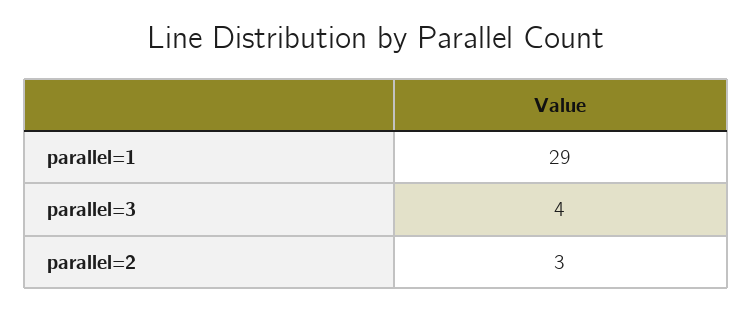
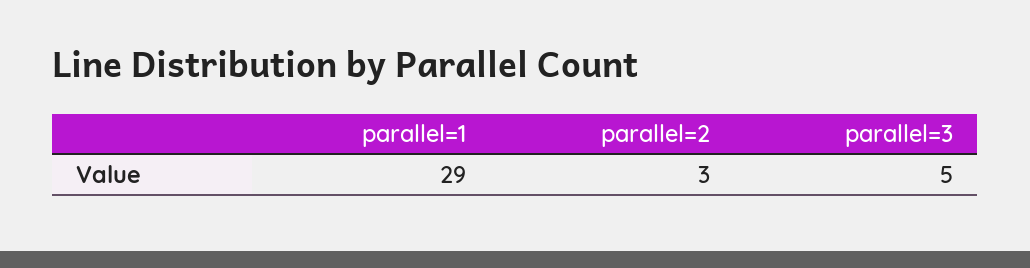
parallel=3: 4 -> 5

